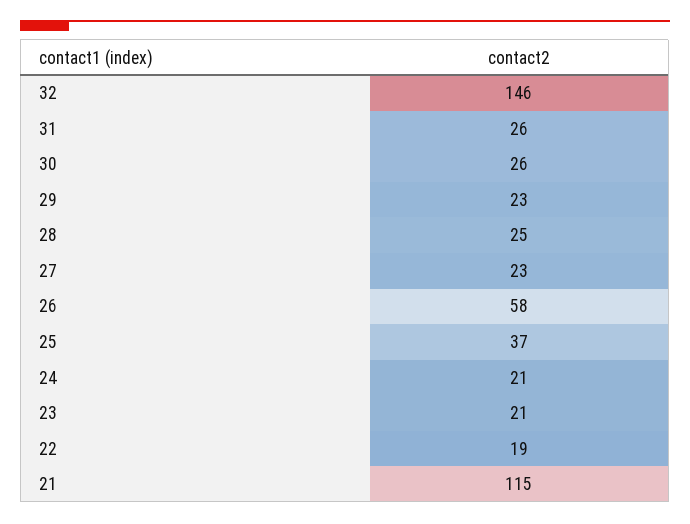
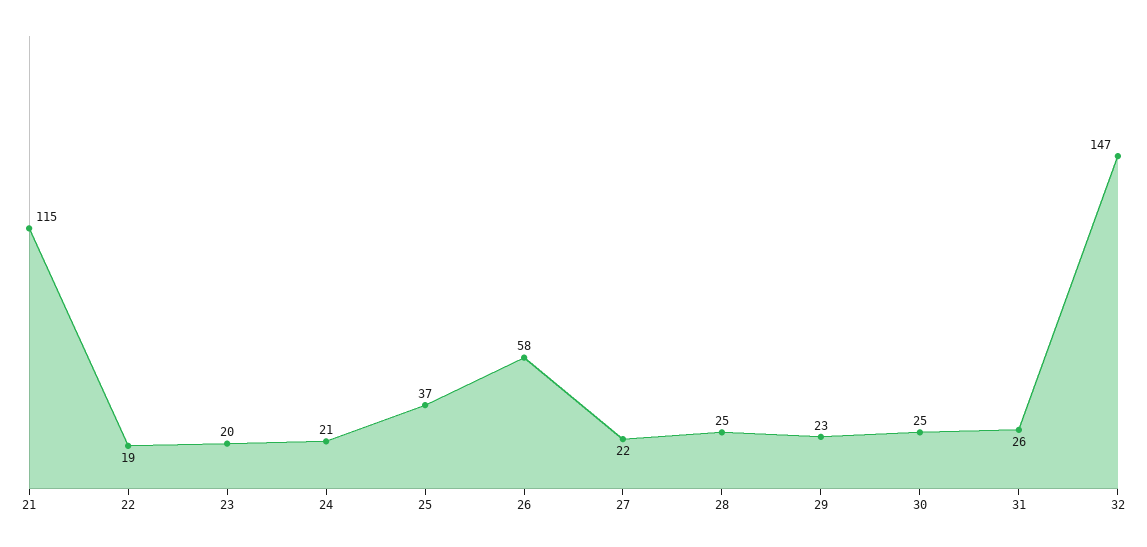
32: 146 -> 147
30: 26 -> 25
27: 23 -> 22
23: 21 -> 20

